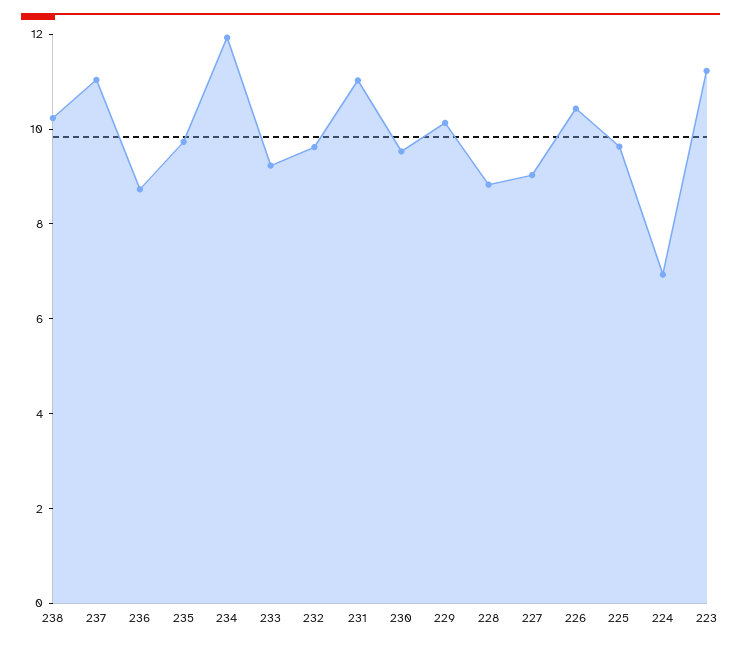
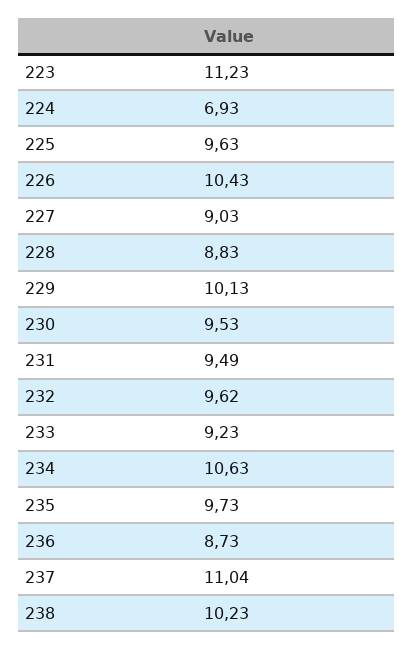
234: 12 -> 10.63
231: 11 -> 9.49

